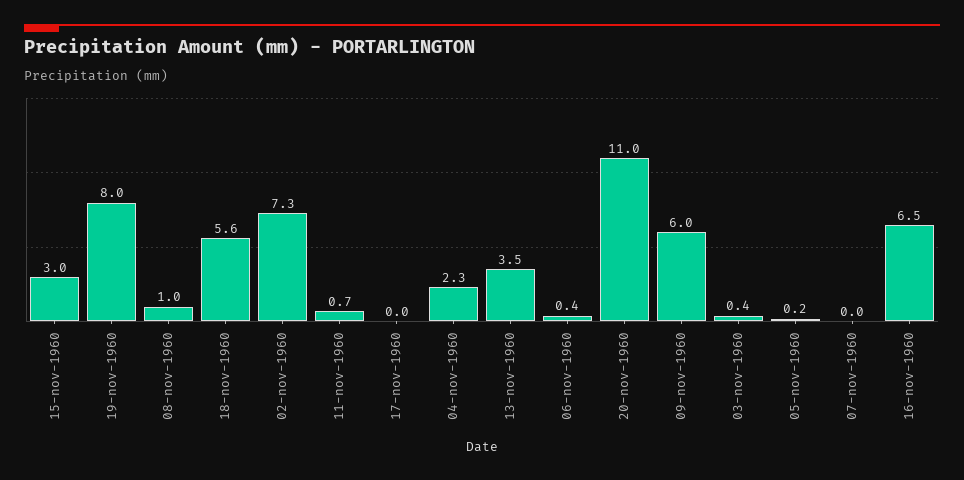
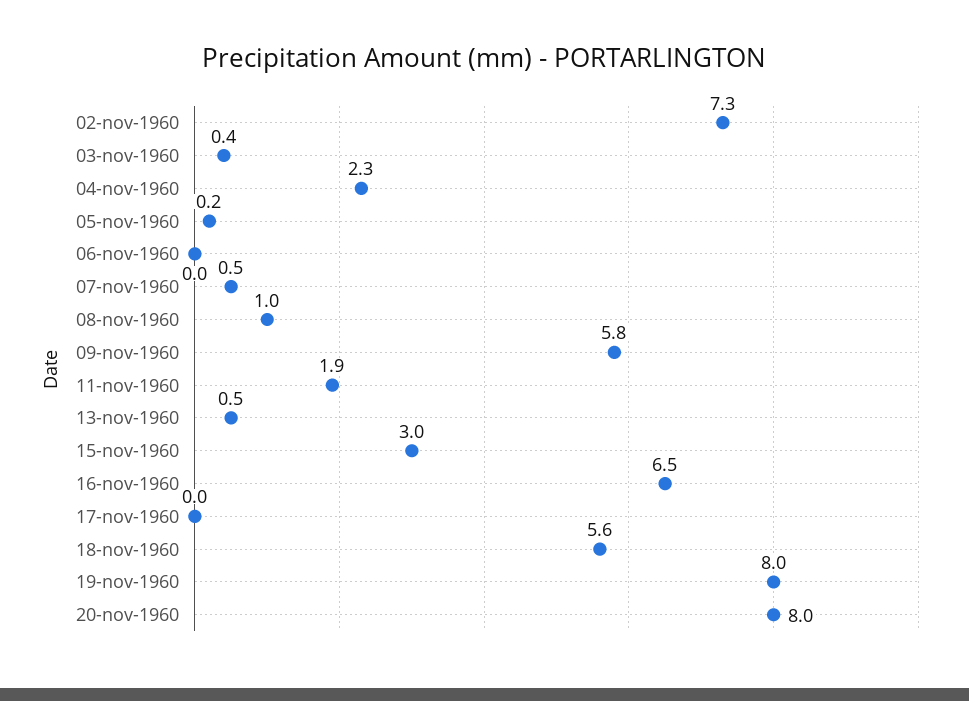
11-nov-1960: 0.7 -> 1.9
13-nov-1960: 3.5 -> 0.5
06-nov-1960: 0.4 -> 0
20-nov-1960: 11 -> 8
09-nov-1960: 6 -> 5.8
07-nov-1960: 0 -> 0.5

